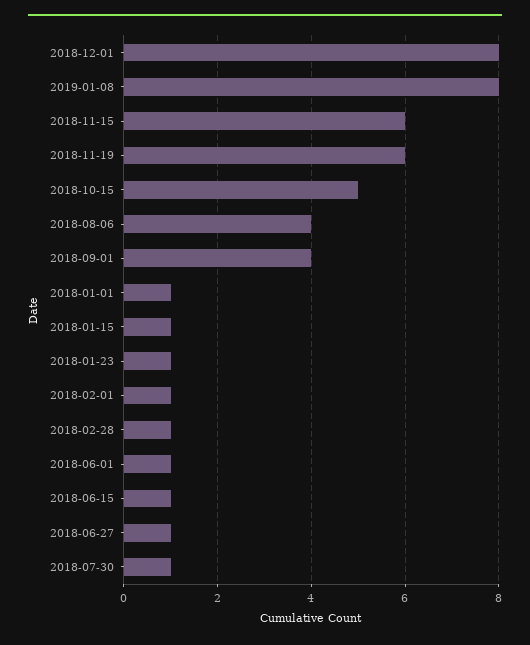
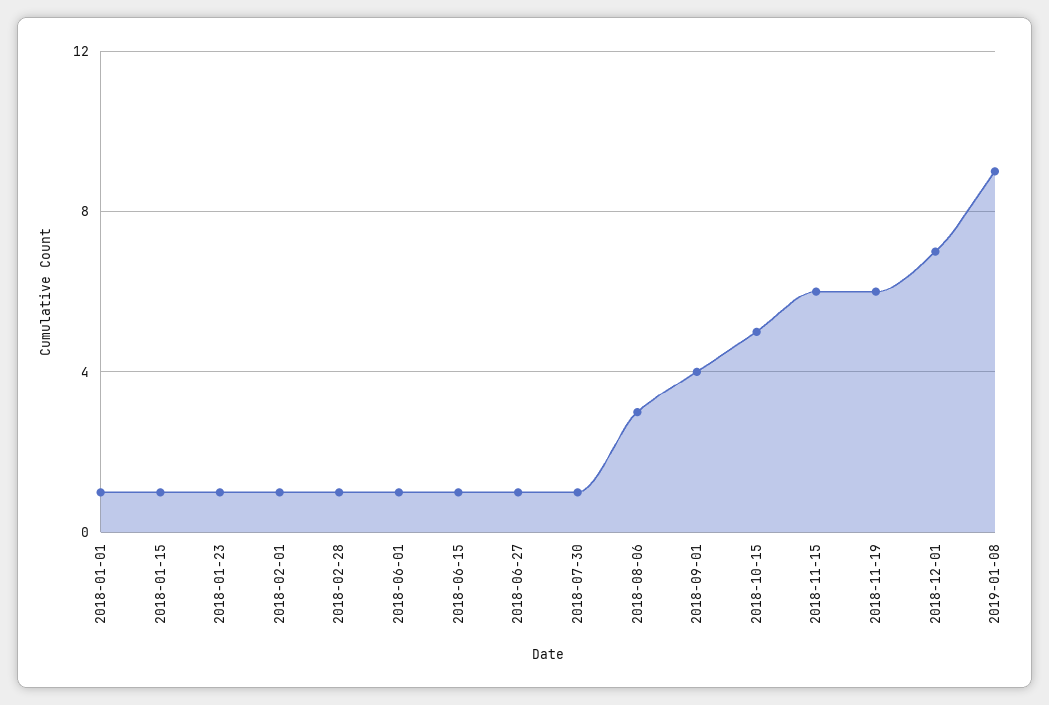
2018-12-01: 8 -> 7
2019-01-08: 8 -> 9
2018-08-06: 4 -> 3

